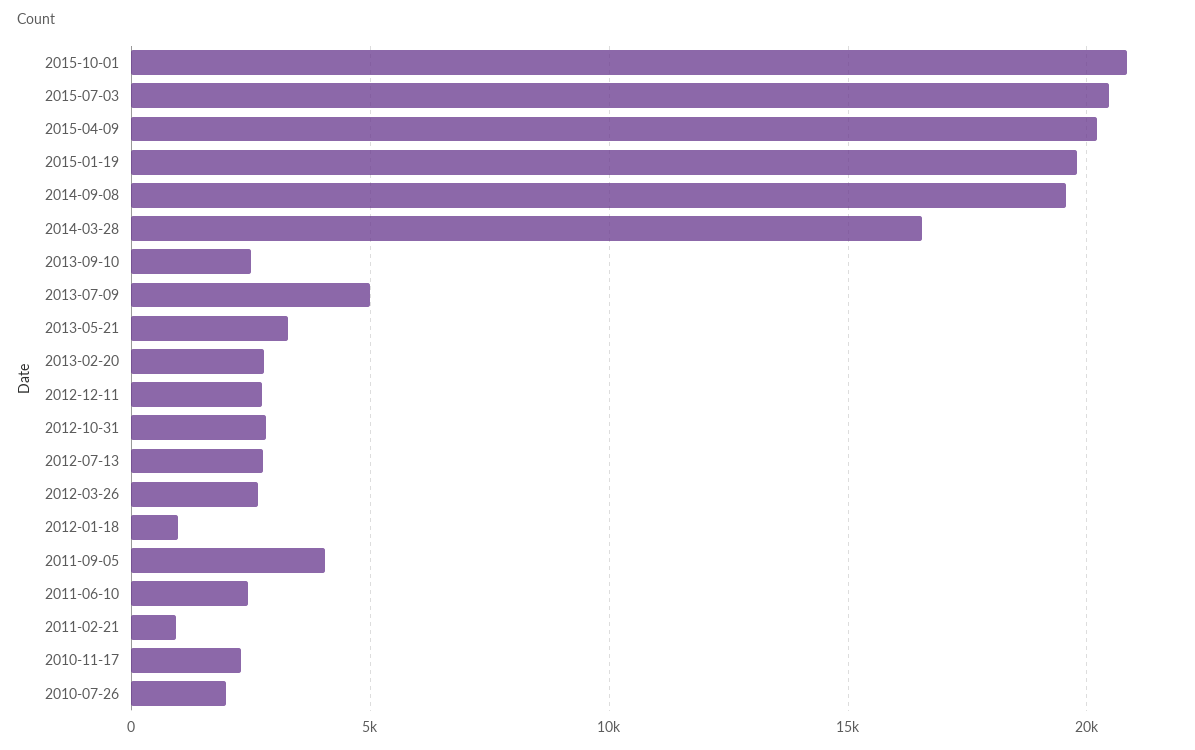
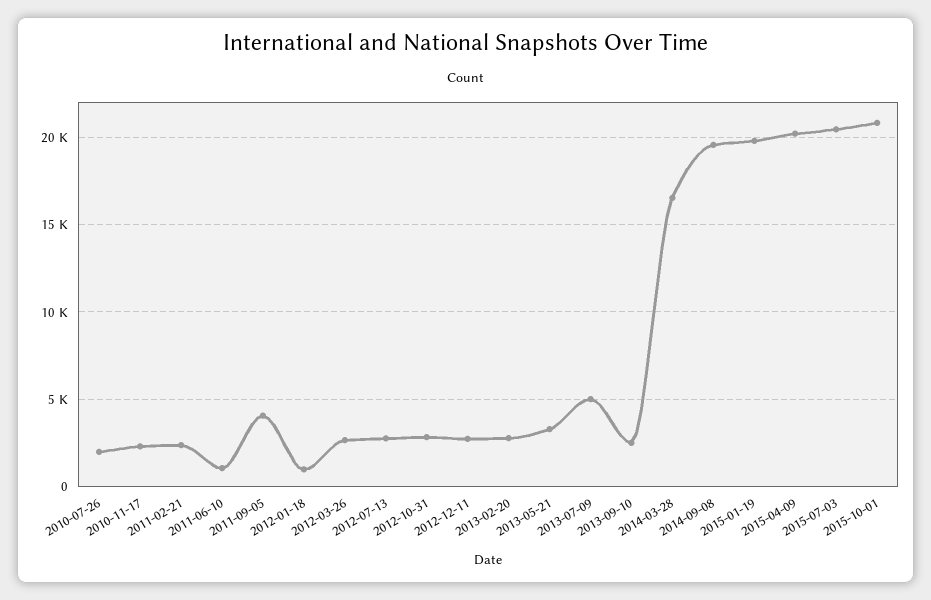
2011-06-10: 2500 -> 1000
2011-02-21: 1000 -> 2500

